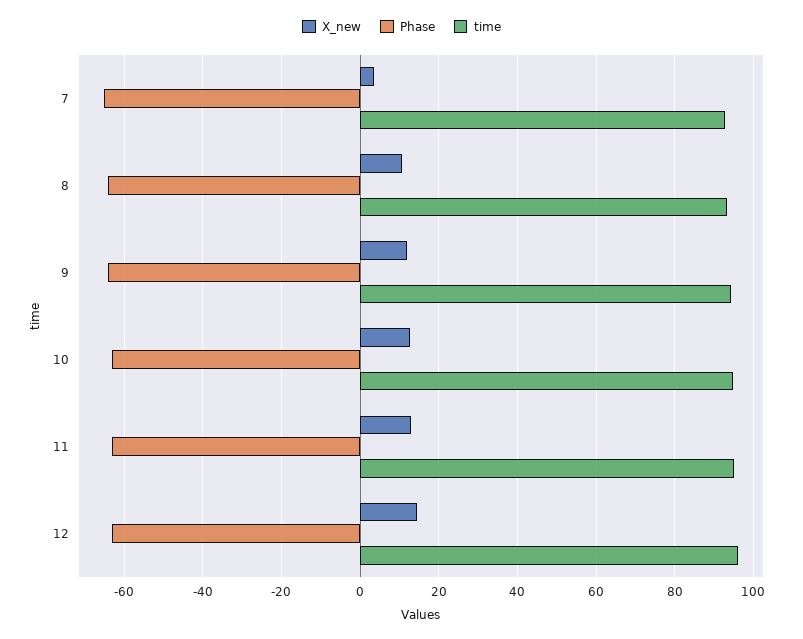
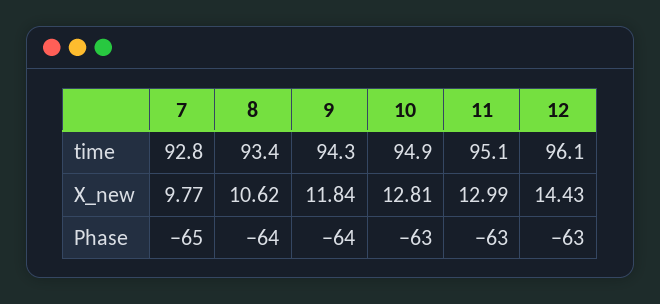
X_new, 7: 4 -> 9.77

